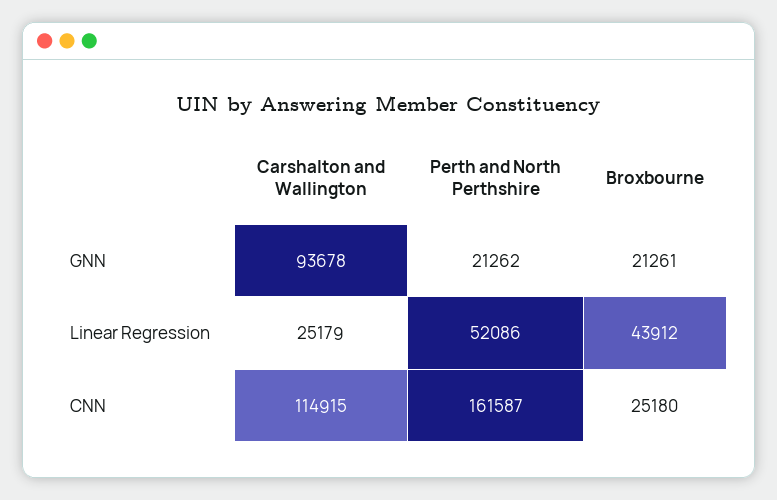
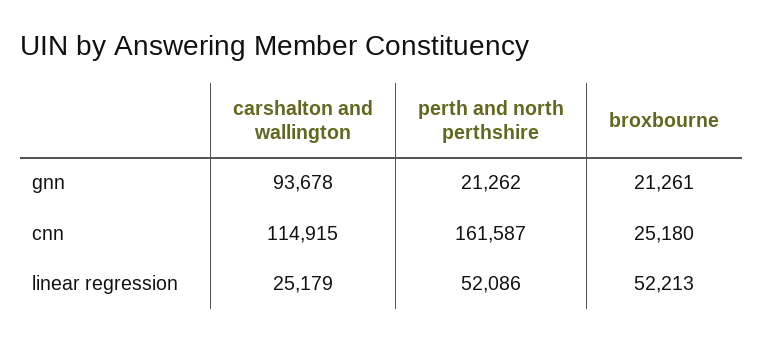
Broxbourne, Linear Regression: 43912 -> 52213

